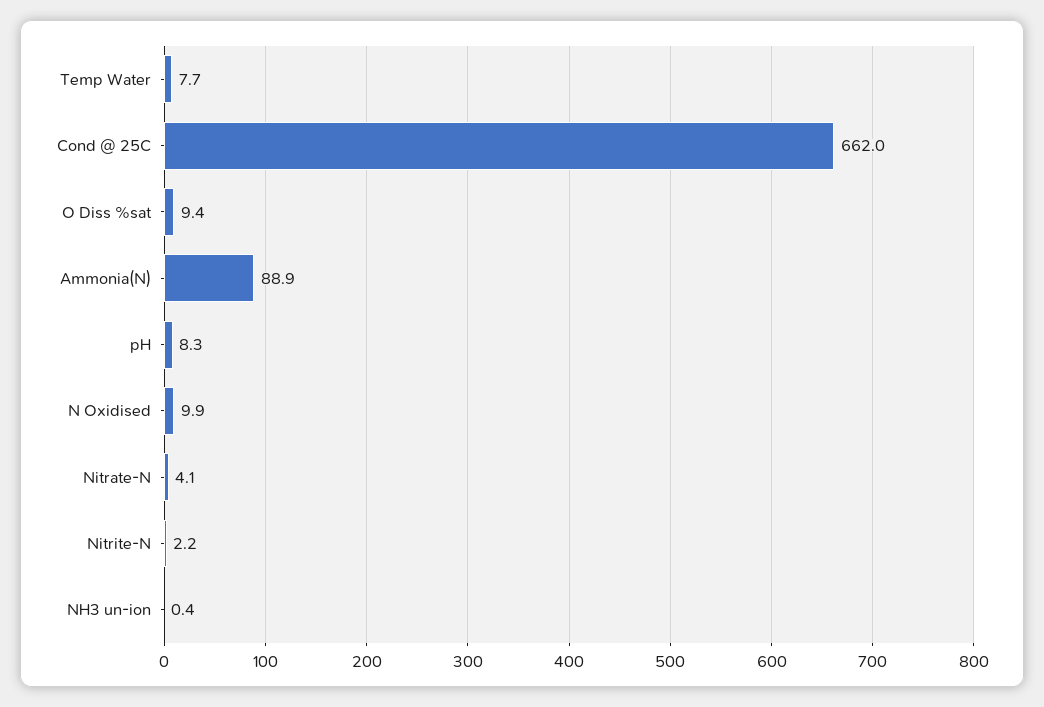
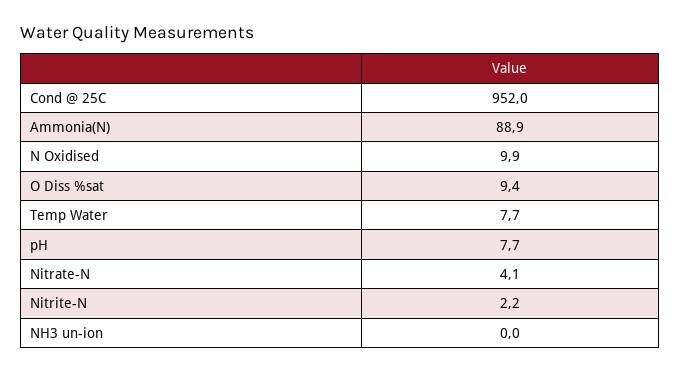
Cond @ 25C: 662 -> 952
pH: 8.3 -> 7.7
NH3 un-ion: 0.4 -> 0

